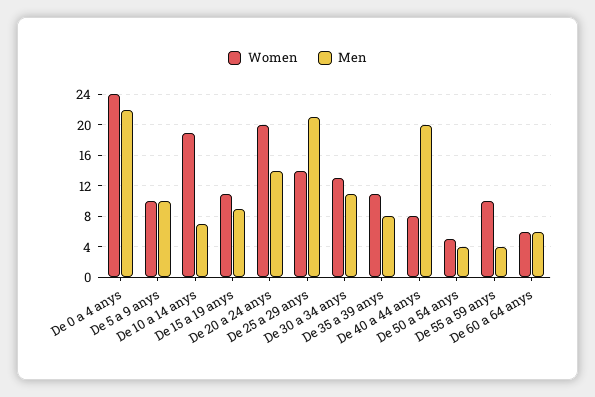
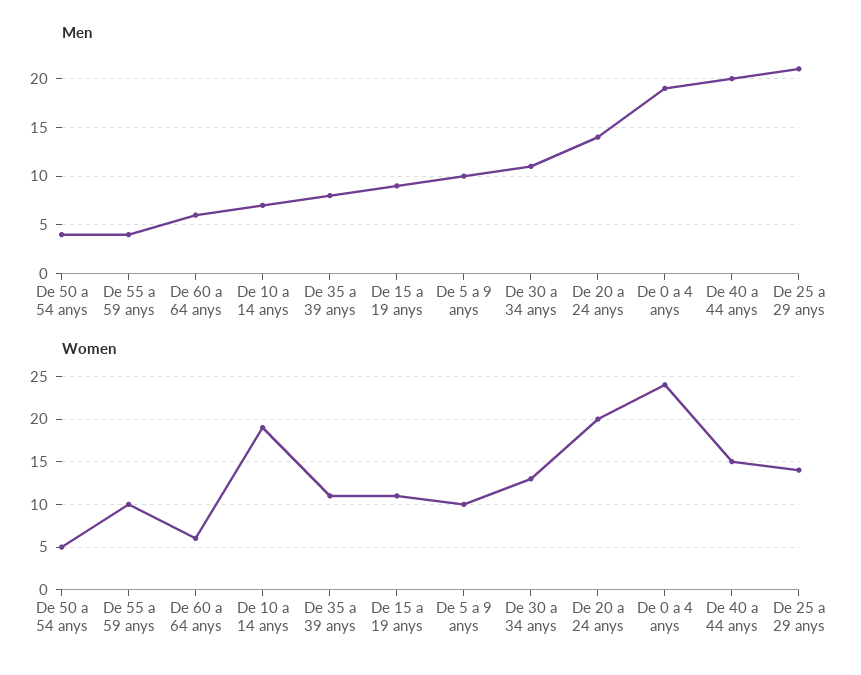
Men, De 0 a 4 anys: 22 -> 19
Women, De 40 a 44 anys: 8 -> 15

